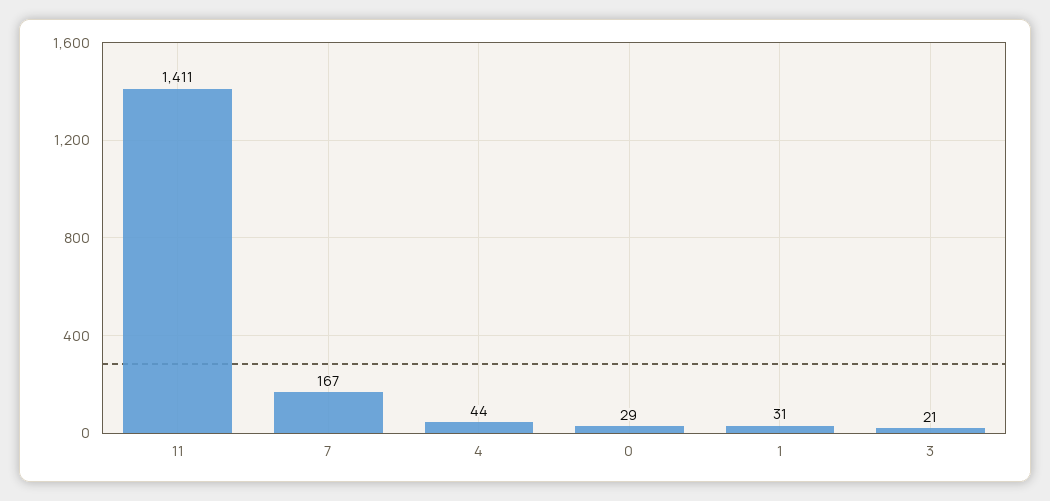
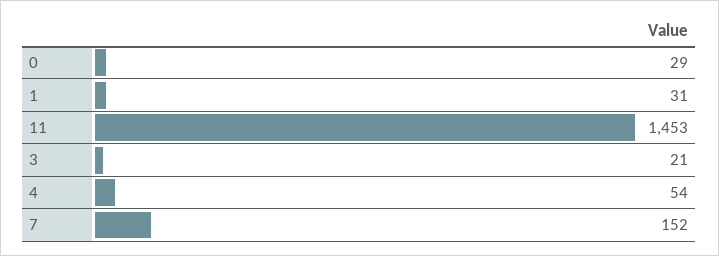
11: 1411 -> 1453
7: 167 -> 152
4: 44 -> 54

